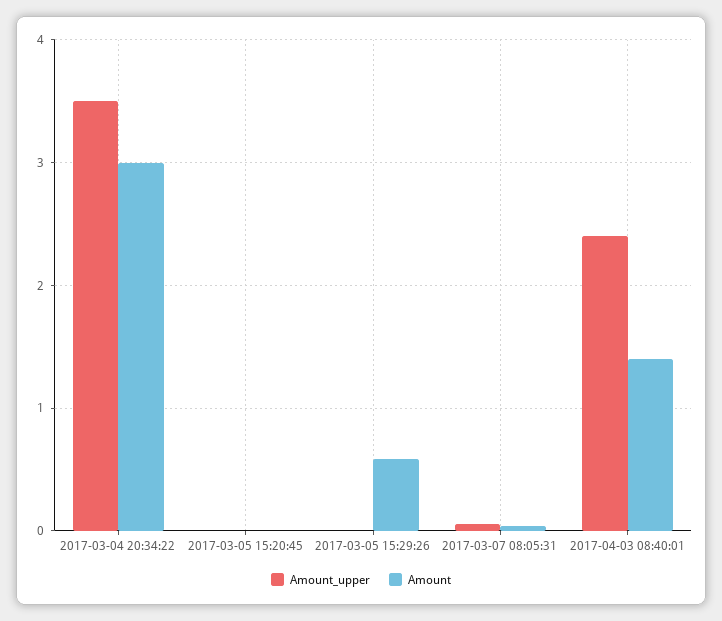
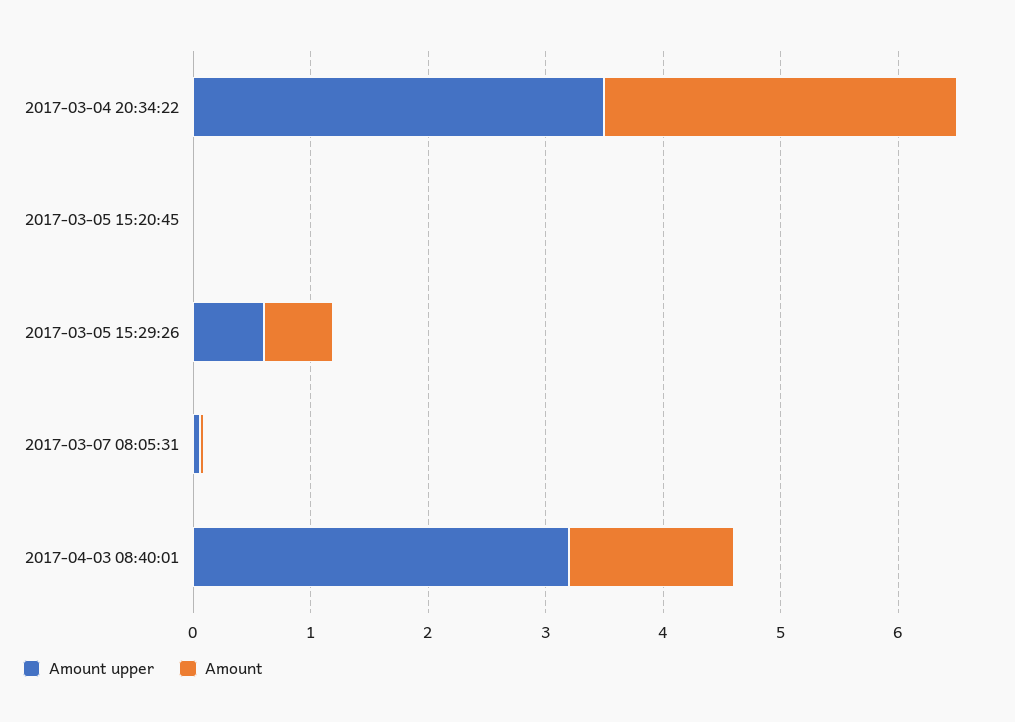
Amount_upper, 2017-03-05 15:29:26: 0 -> 0.6
Amount_upper, 2017-04-03 08:40:01: 2.4 -> 3.2

